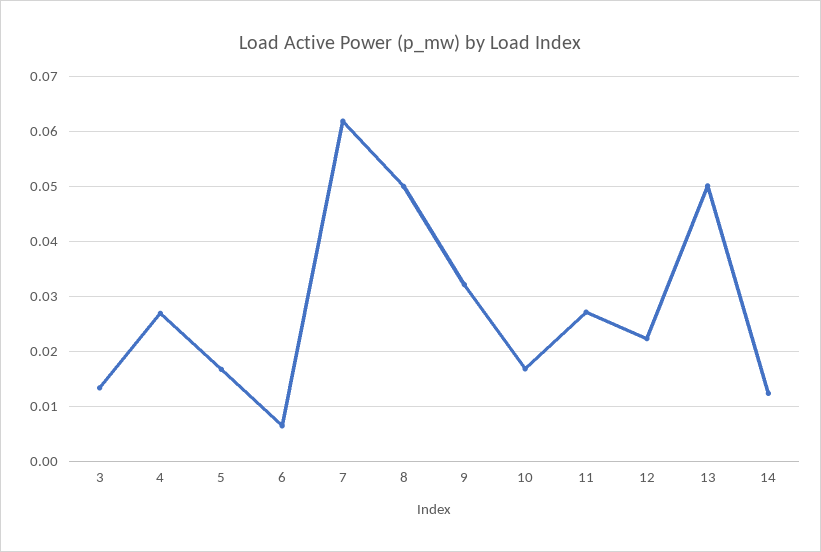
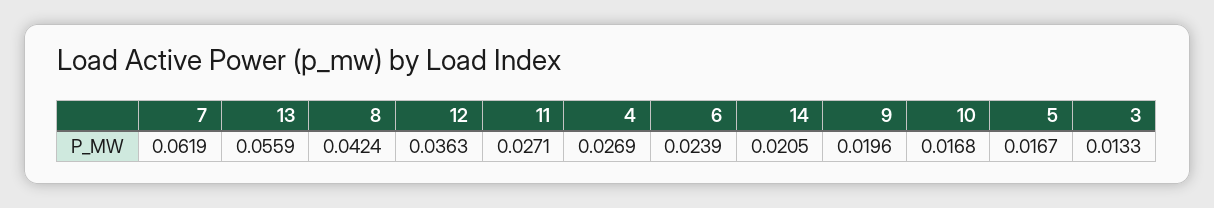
6: 0.006 -> 0.0239
8: 0.05 -> 0.0424
9: 0.032 -> 0.0196
12: 0.022 -> 0.0363
13: 0.05 -> 0.0559
14: 0.012 -> 0.0205

